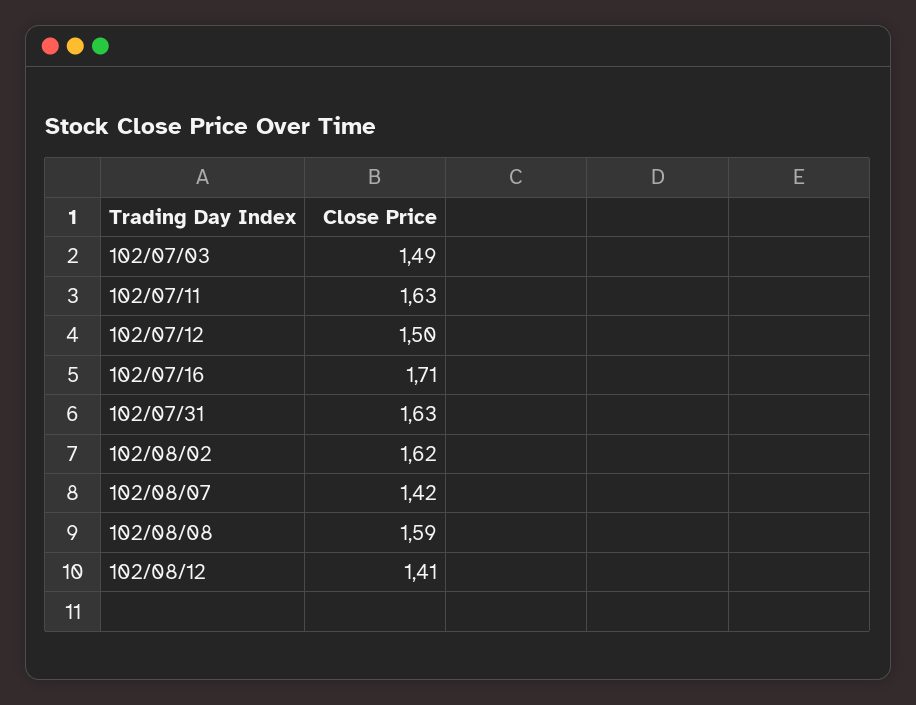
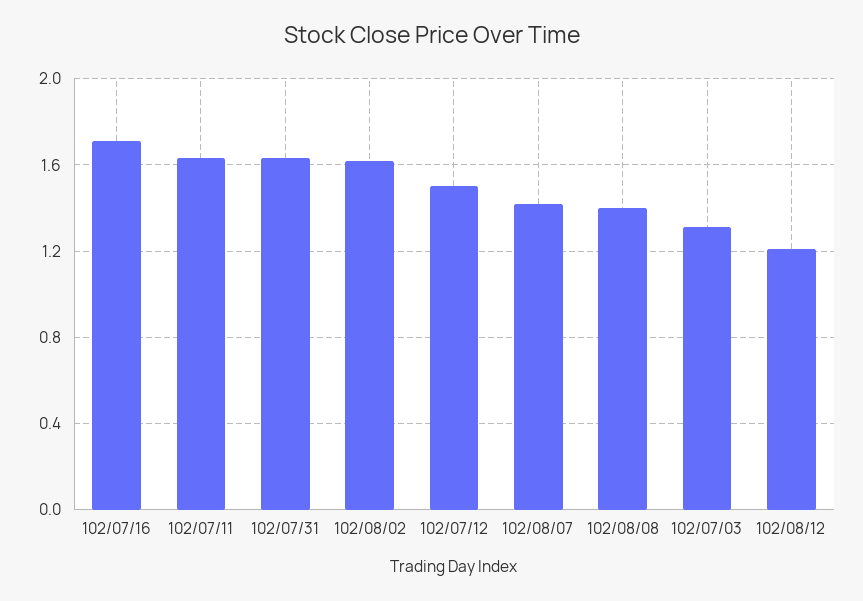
102/07/03: 1.49 -> 1.3
102/08/08: 1.59 -> 1.4
102/08/12: 1.41 -> 1.2

